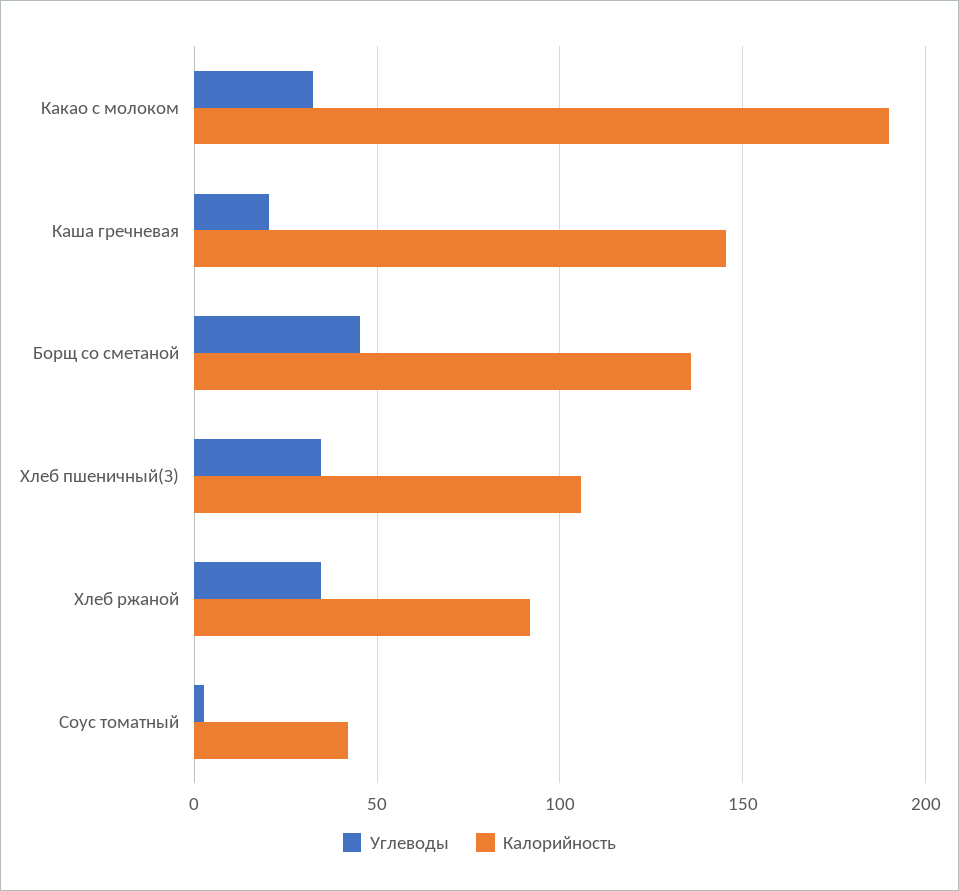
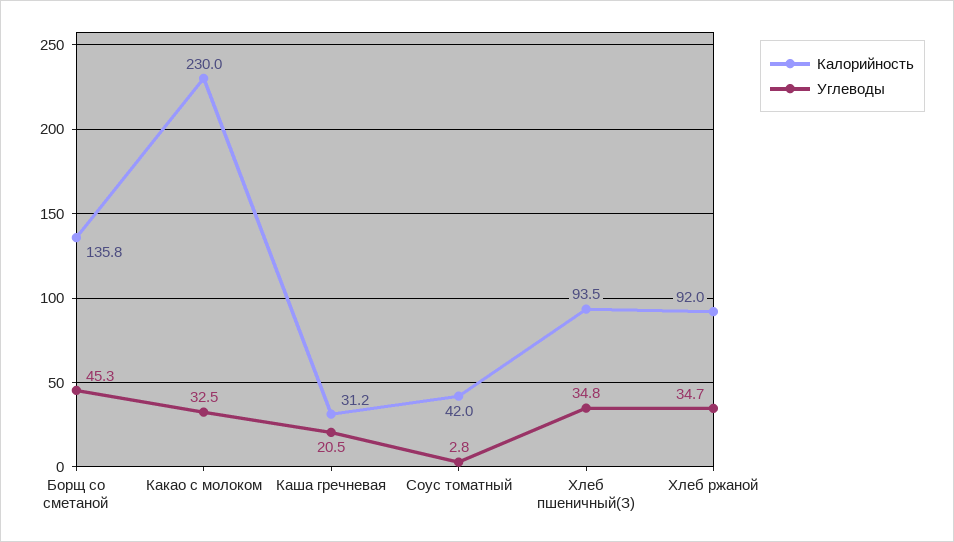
Калорийность, Какао с молоком: 190 -> 230
Калорийность, Каша гречневая: 145 -> 31.2
Калорийность, Хлеб пшеничный(З): 105 -> 93.5

